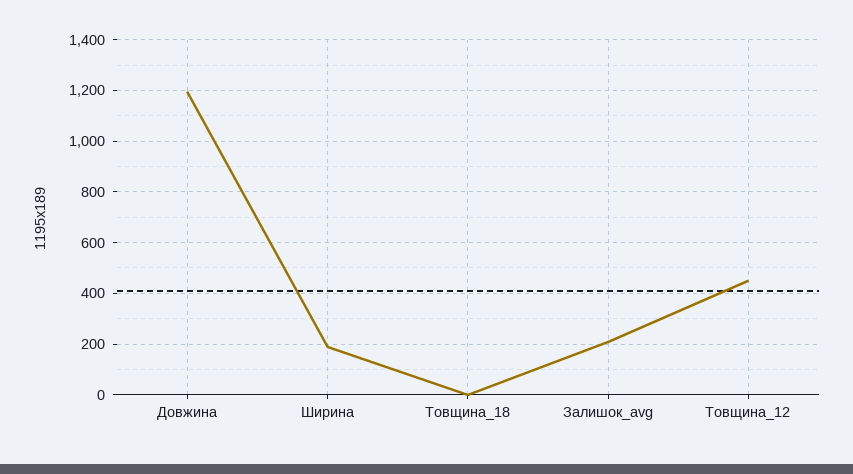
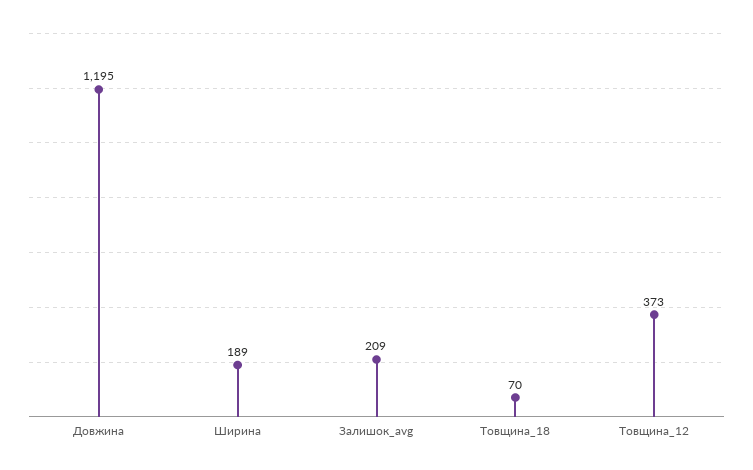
Товщина_18: 0 -> 70
Товщина_12: 450 -> 373

